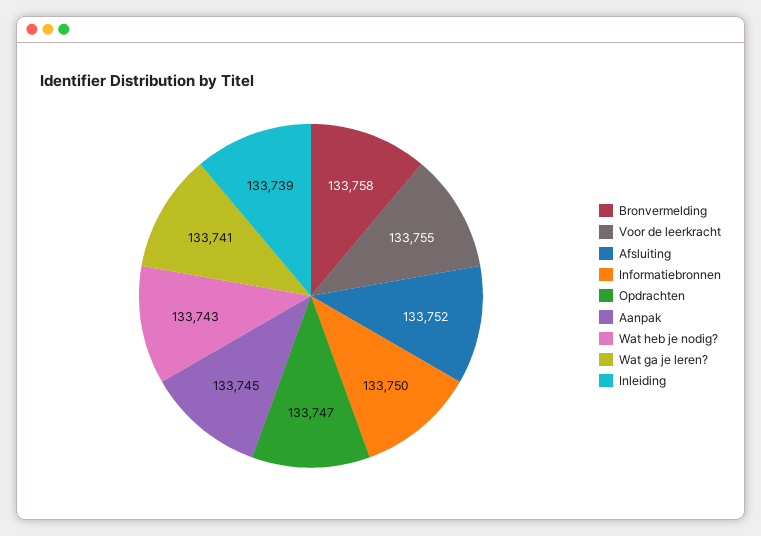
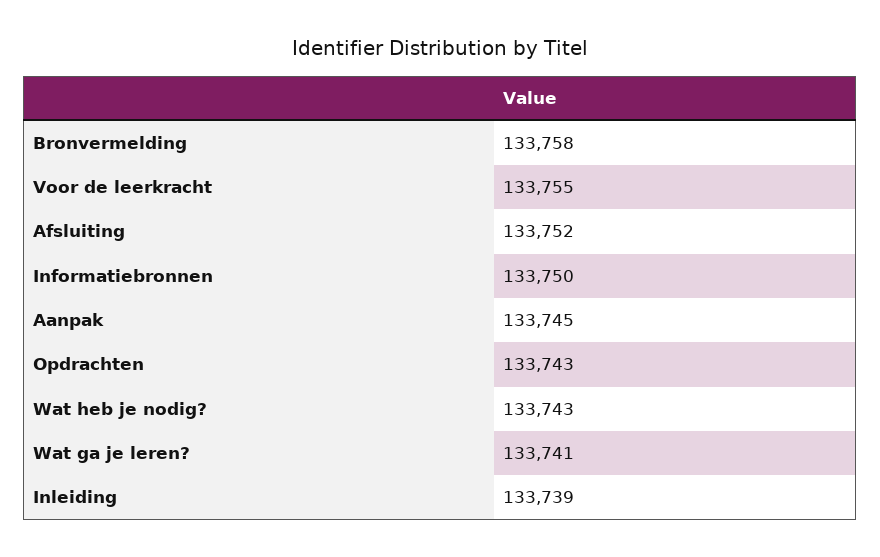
Opdrachten: 133747 -> 133743

